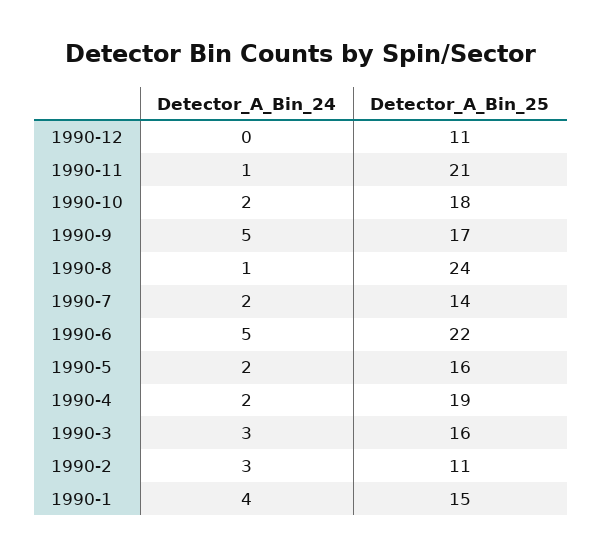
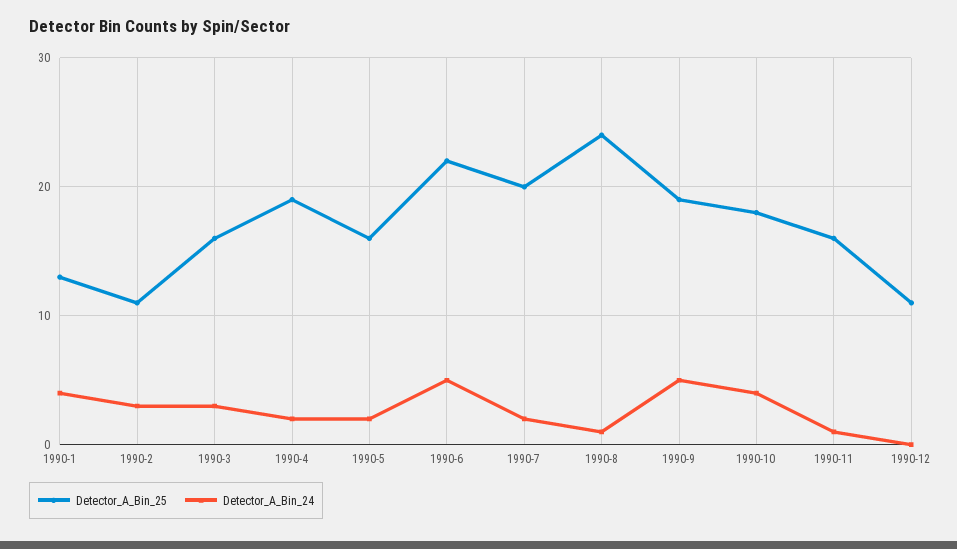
Detector_A_Bin_25, 1990-11: 21 -> 16
Detector_A_Bin_24, 1990-10: 2 -> 4
Detector_A_Bin_25, 1990-9: 17 -> 19
Detector_A_Bin_25, 1990-7: 14 -> 20
Detector_A_Bin_25, 1990-1: 15 -> 13

